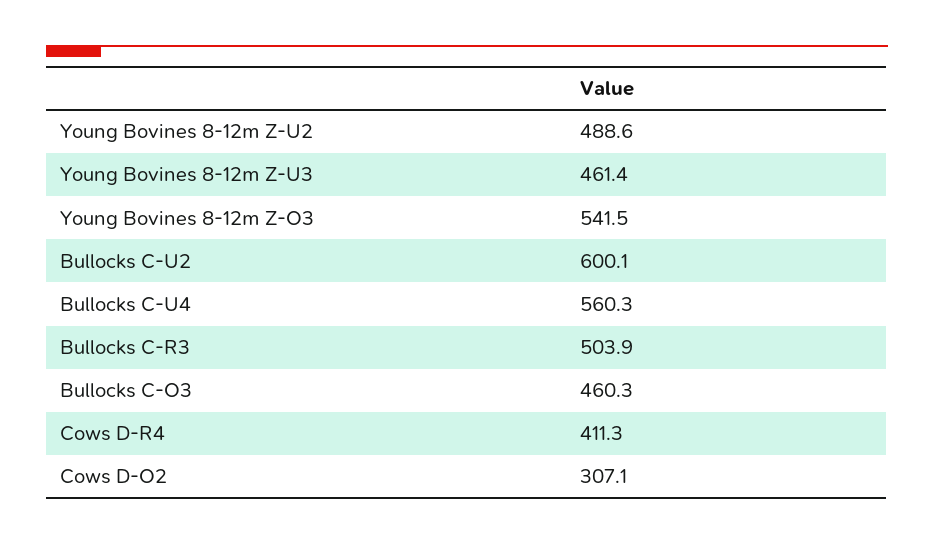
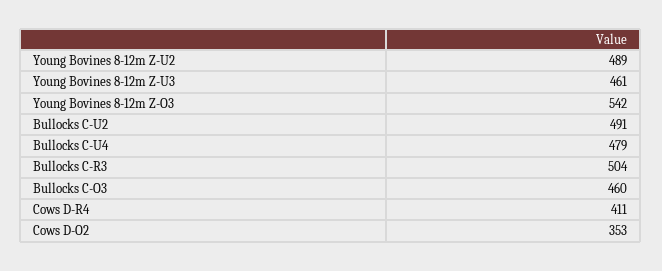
Bullocks C-U2: 600.1 -> 491
Bullocks C-U4: 560.3 -> 479
Cows D-O2: 307.1 -> 353

